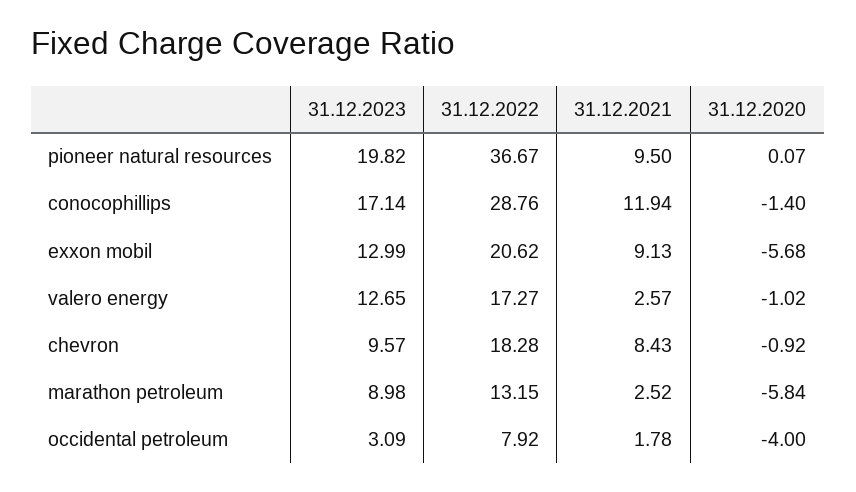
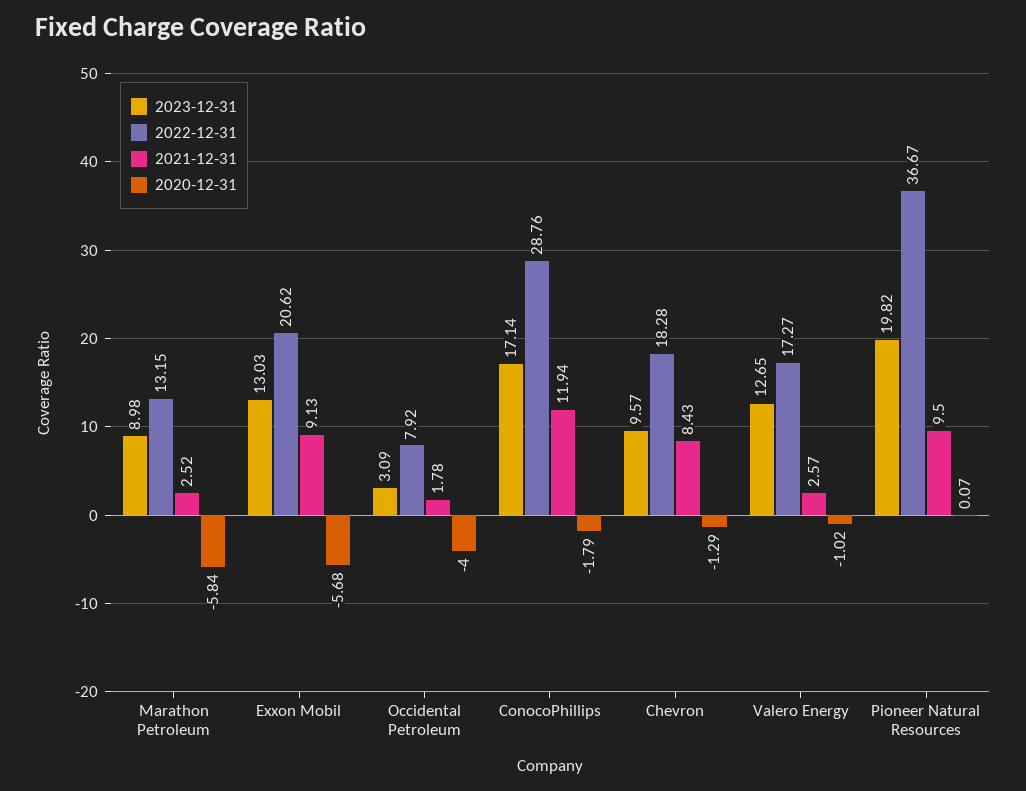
31.12.2020, conocophillips: -1.4 -> -1.79
31.12.2023, exxon mobil: 12.99 -> 13.03
31.12.2020, chevron: -0.92 -> -1.29

